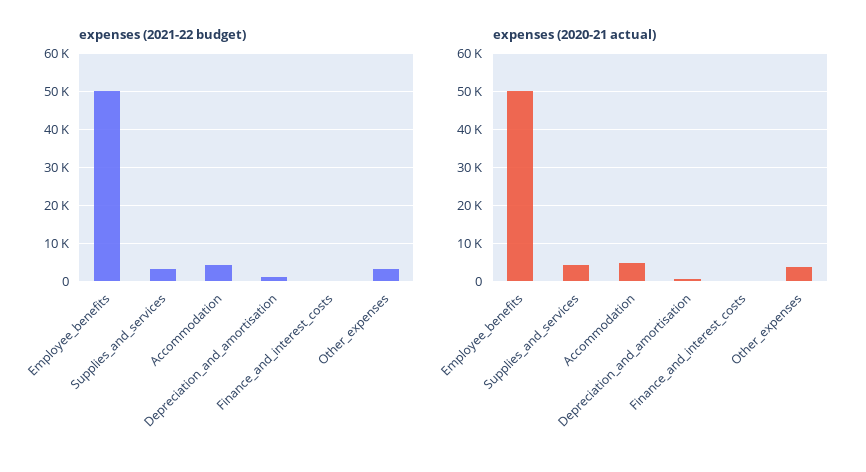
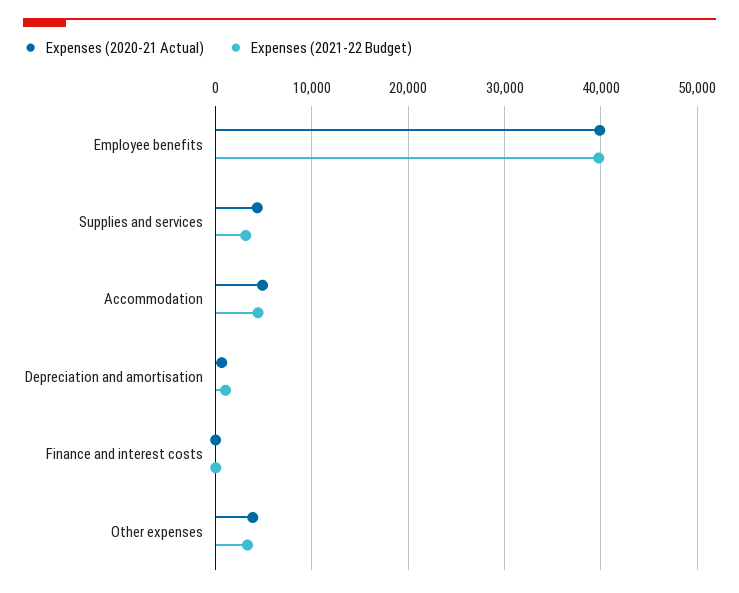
expenses (2021-22 budget), Employee_benefits: 50000 -> 40000
expenses (2020-21 actual), Employee_benefits: 50000 -> 40000

